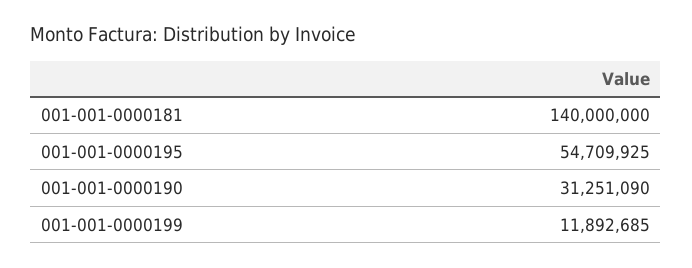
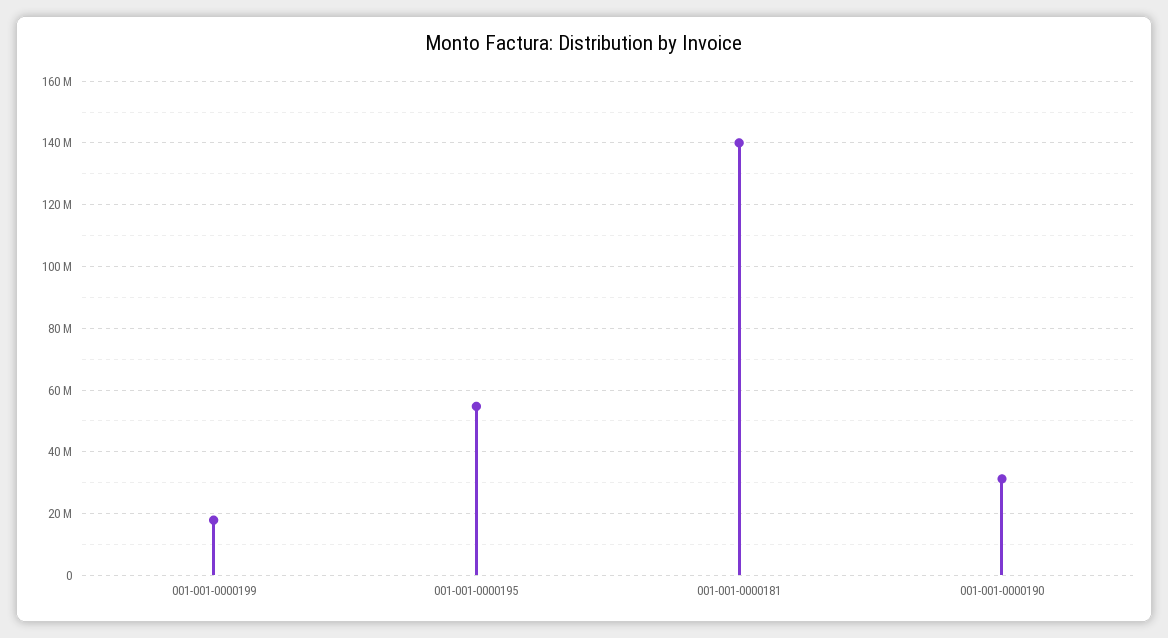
001-001-0000199: 11892685 -> 18000000

